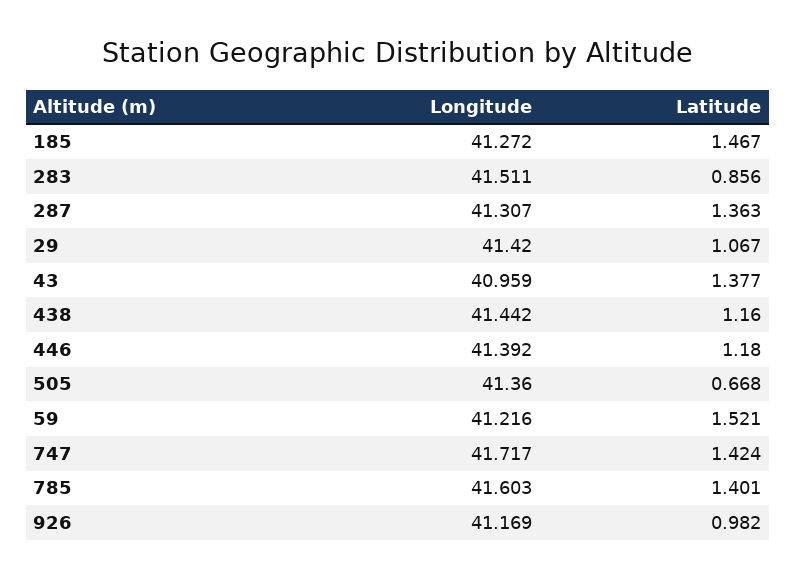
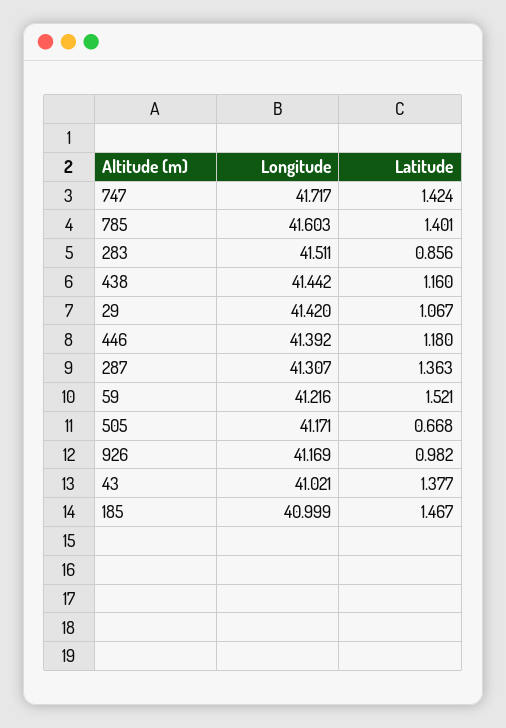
Longitude, 185: 41.272 -> 40.999
Longitude, 43: 40.959 -> 41.021
Longitude, 505: 41.36 -> 41.171

